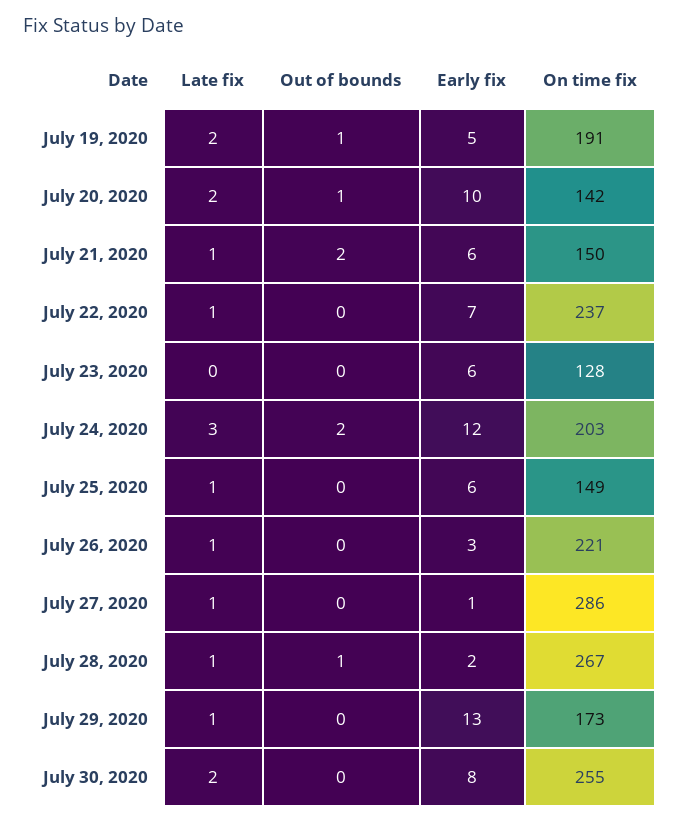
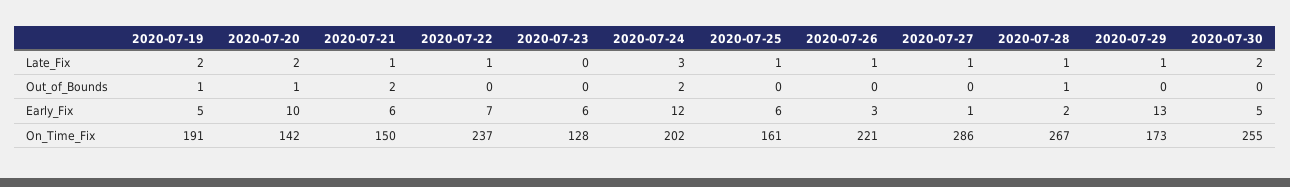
On time fix, July 24, 2020: 203 -> 202
On time fix, July 25, 2020: 149 -> 161
Early fix, July 30, 2020: 8 -> 5

